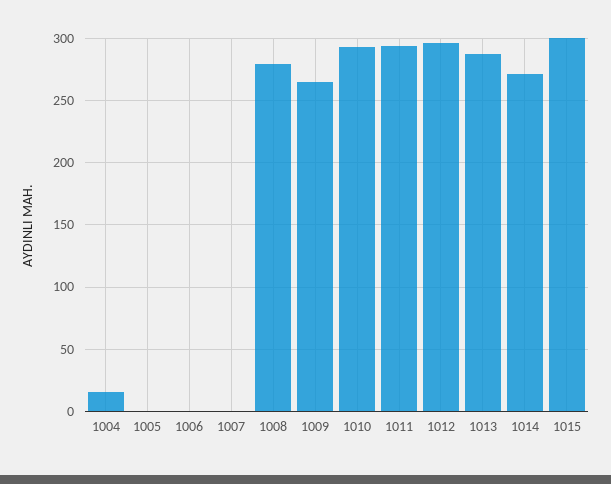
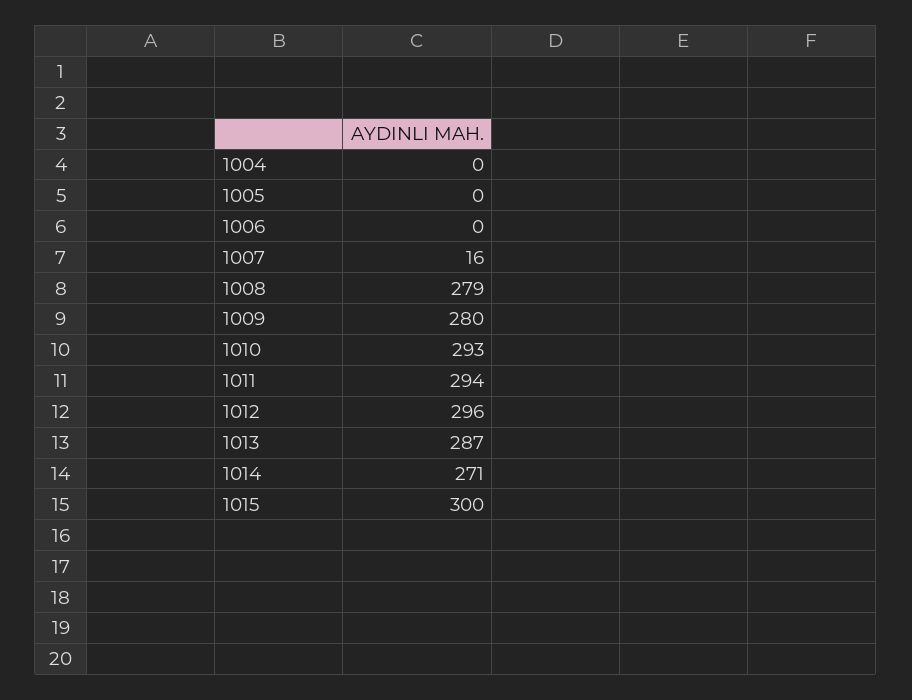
1004: 15 -> 0
1007: 0 -> 16
1009: 265 -> 280

